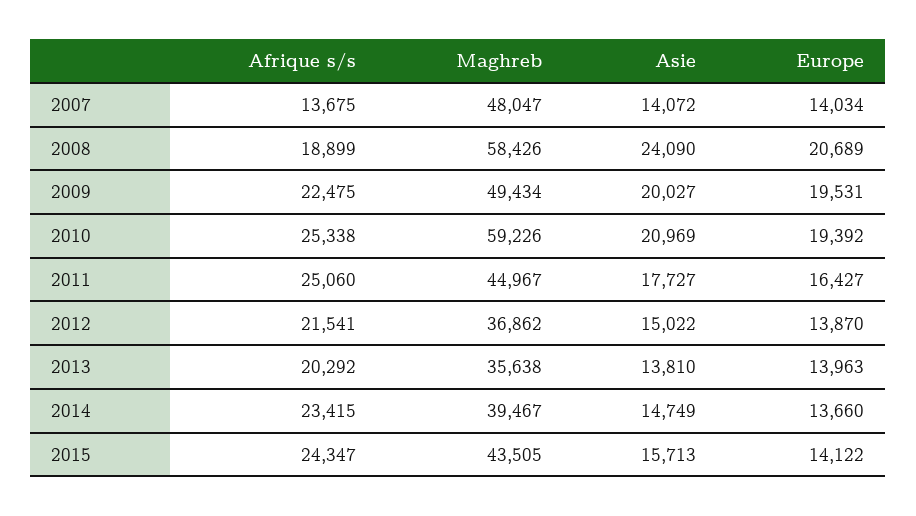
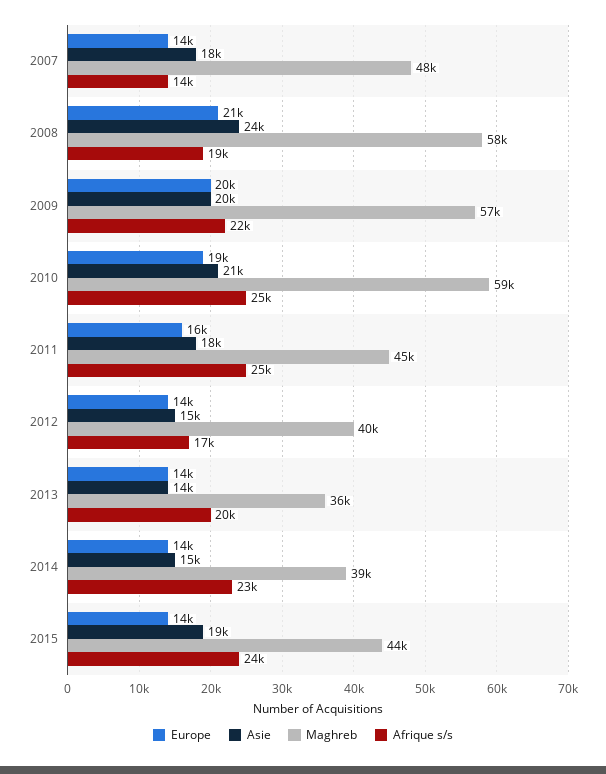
Asie, 2007: 14072 -> 18000
Maghreb, 2009: 49434 -> 57000
Afrique s/s, 2012: 21541 -> 17000
Maghreb, 2012: 36862 -> 40000
Asie, 2015: 15713 -> 19000

